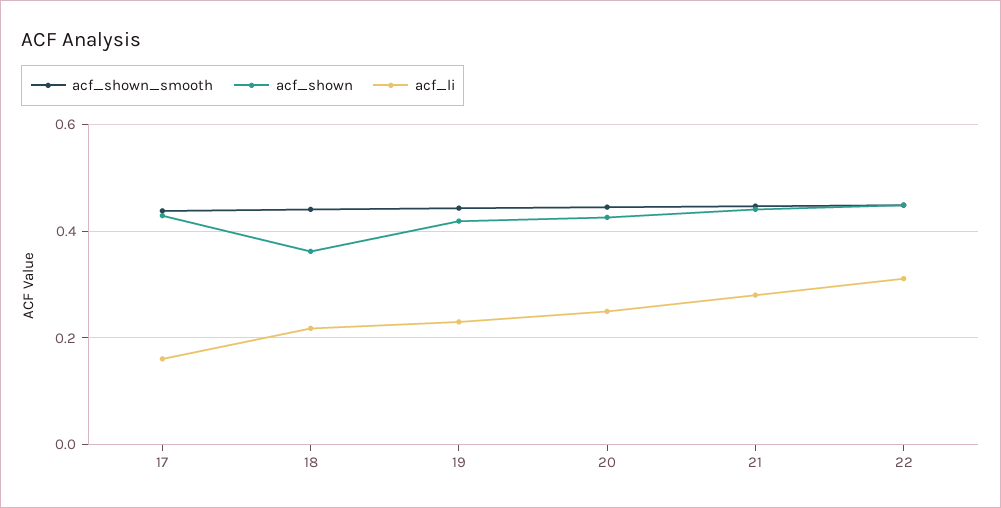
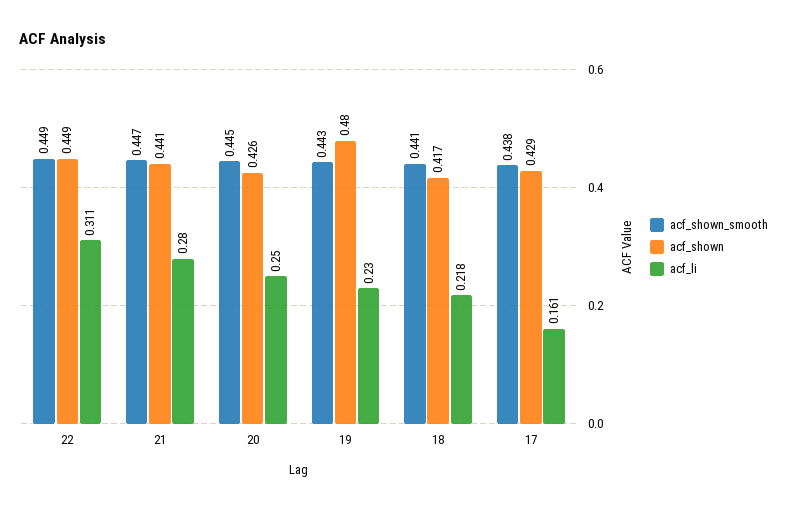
acf_shown, 18: 0.36 -> 0.417
acf_shown, 19: 0.42 -> 0.48

